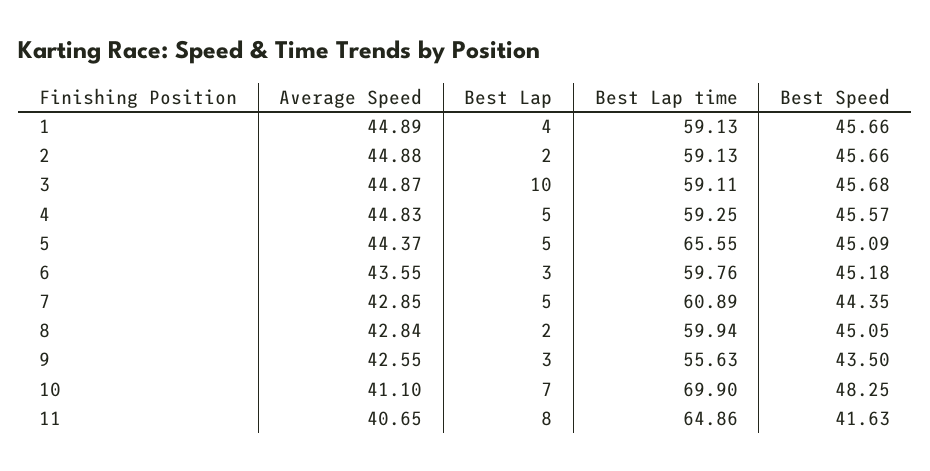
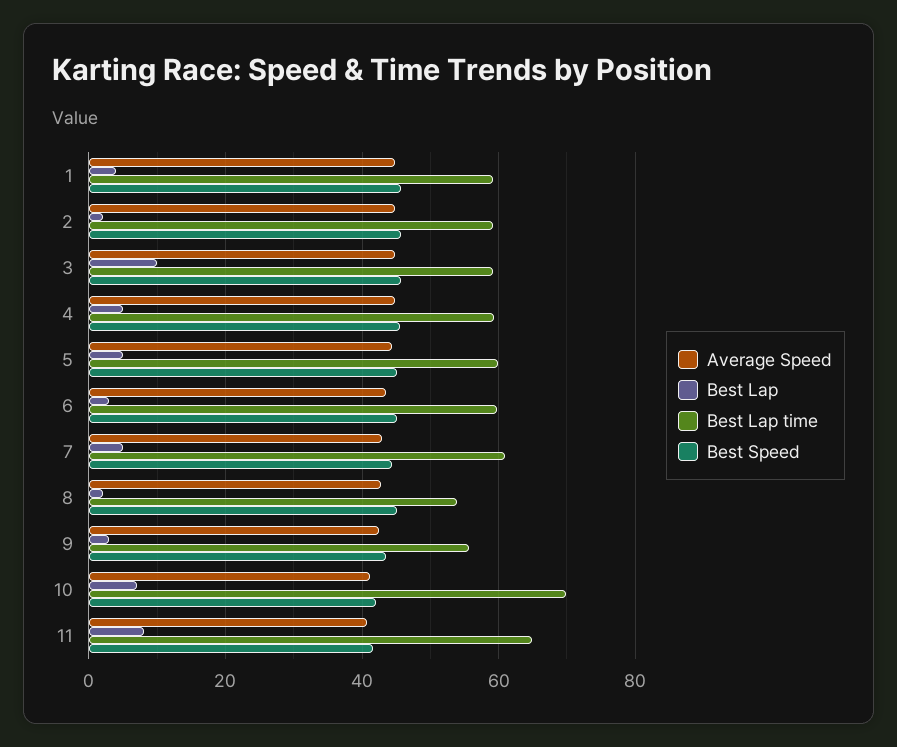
Best Lap time, 5: 65.55 -> 60
Best Lap time, 8: 59.94 -> 54
Best Speed, 10: 48.25 -> 42

